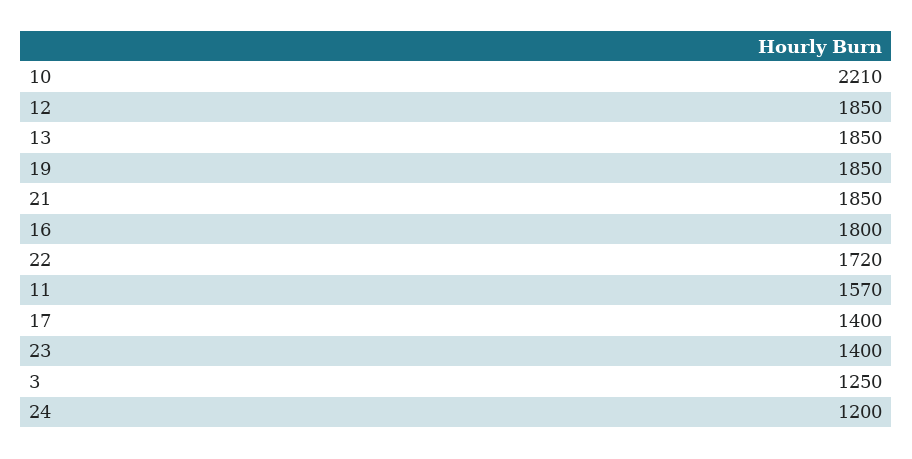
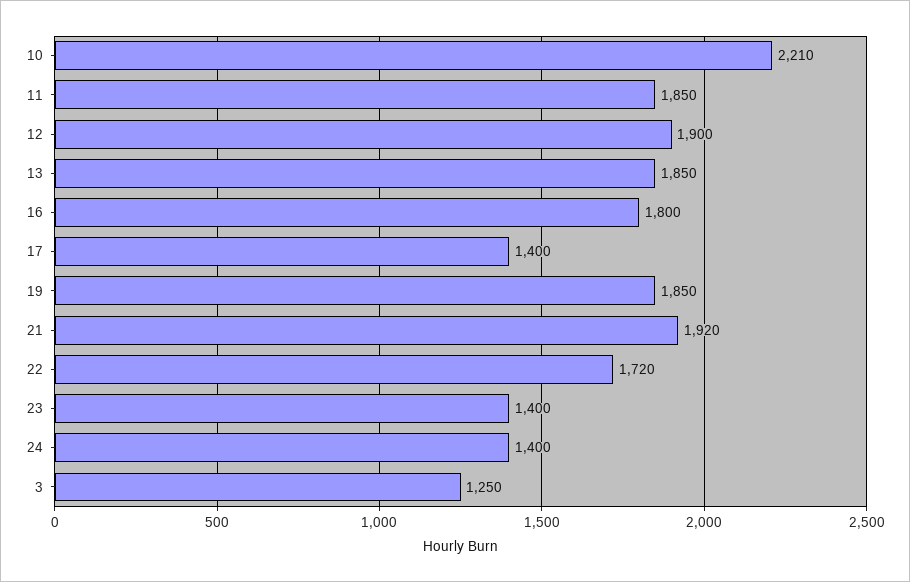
12: 1850 -> 1900
21: 1850 -> 1920
11: 1570 -> 1850
24: 1200 -> 1400

